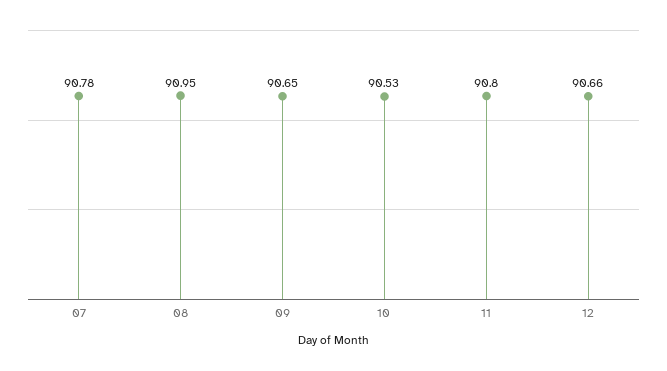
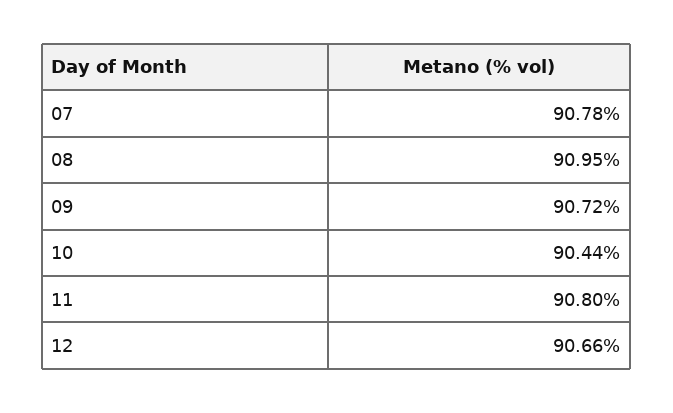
09: 90.65 -> 90.72
10: 90.53 -> 90.44

